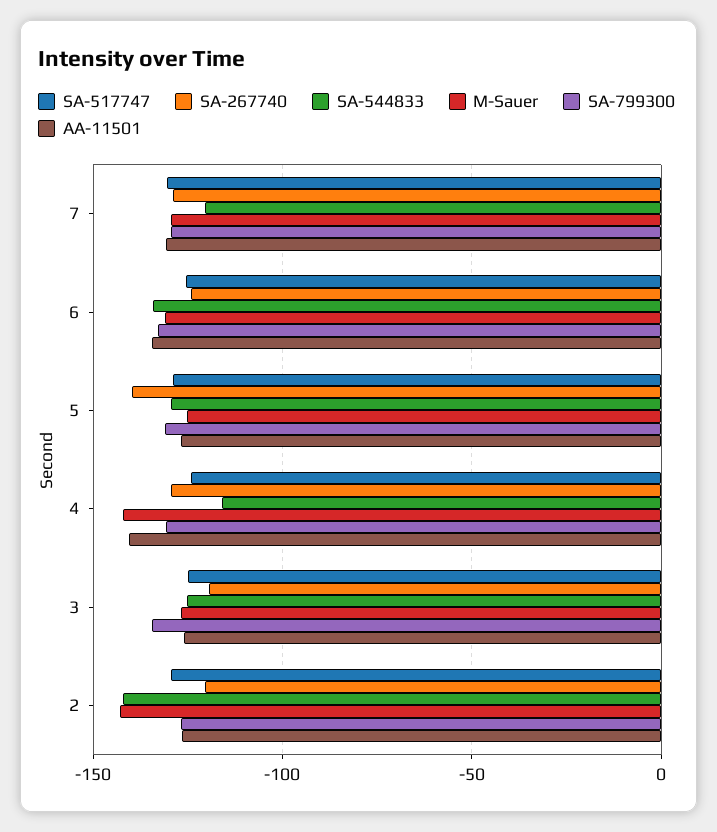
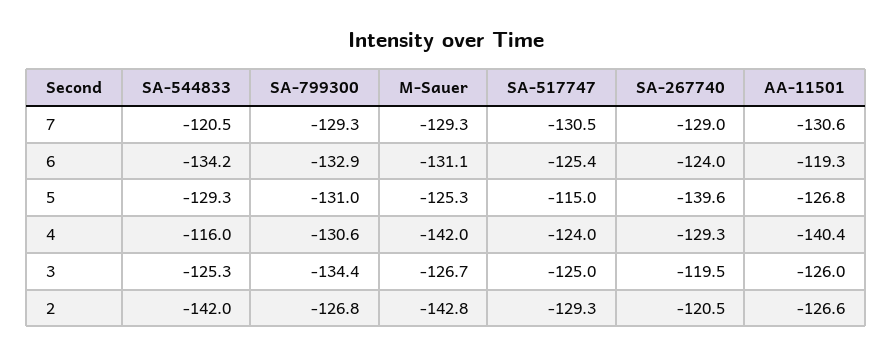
AA-11501, 6: -135 -> -119.3
SA-517747, 5: -130 -> -115

